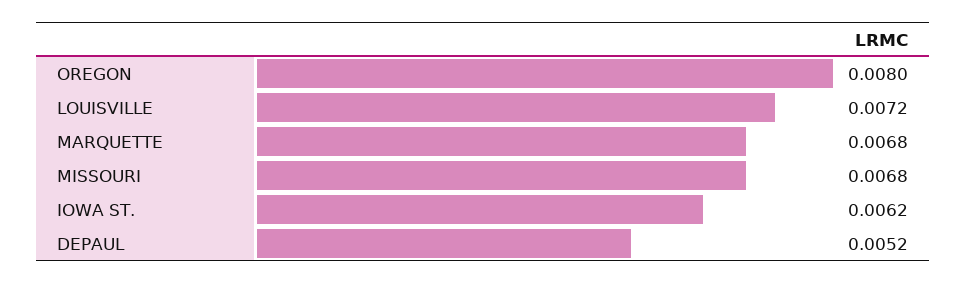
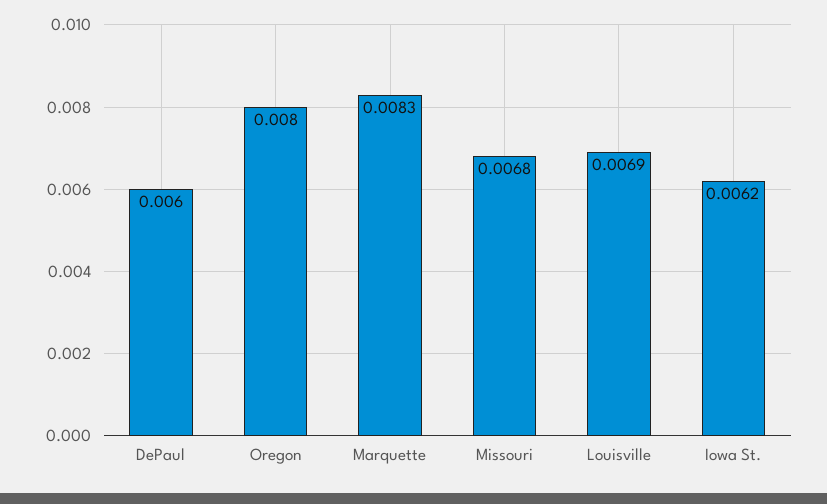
LOUISVILLE: 0.0072 -> 0.0069
MARQUETTE: 0.0068 -> 0.0083
DEPAUL: 0.0052 -> 0.006

